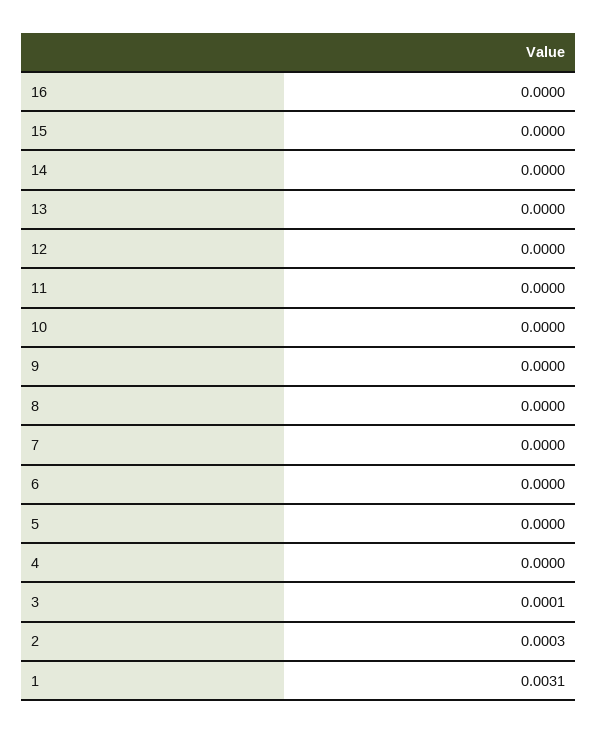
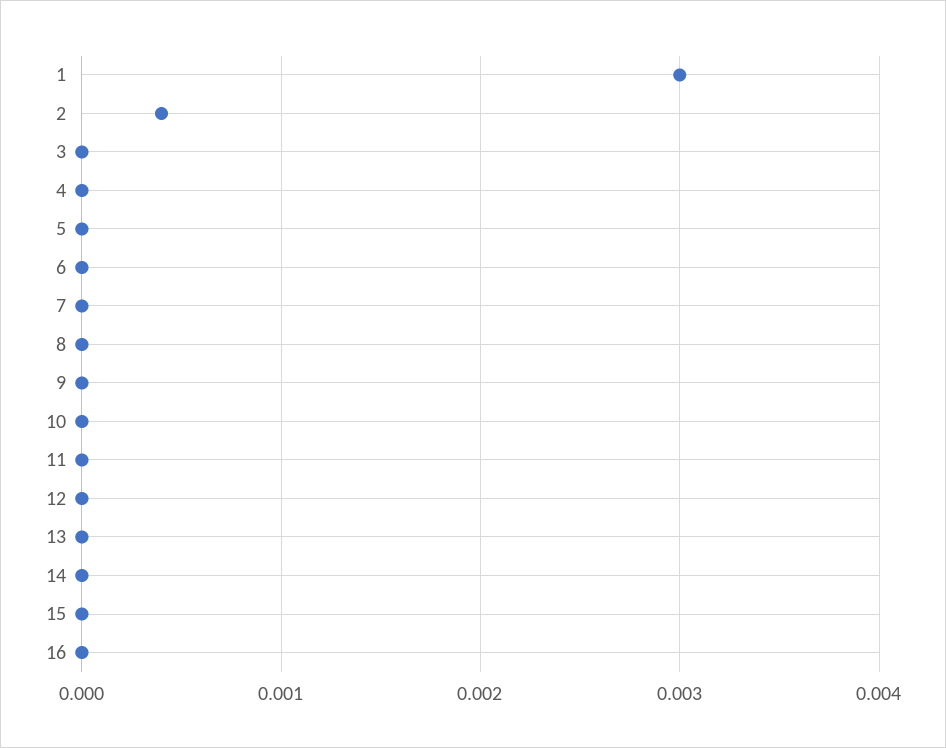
3: 0.0001 -> 0
2: 0.0003 -> 0.0004
1: 0.0031 -> 0.003

